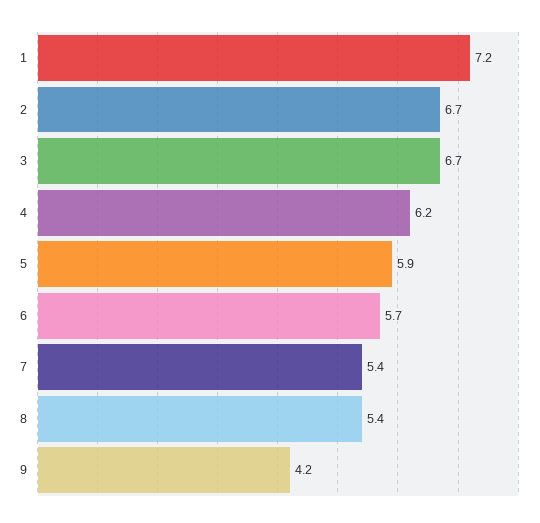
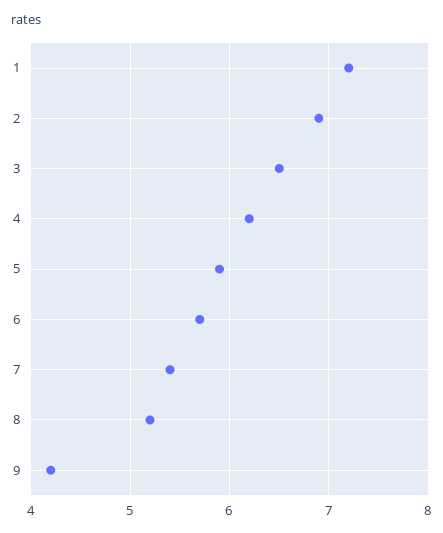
2: 6.7 -> 6.9
3: 6.7 -> 6.5
8: 5.4 -> 5.2

